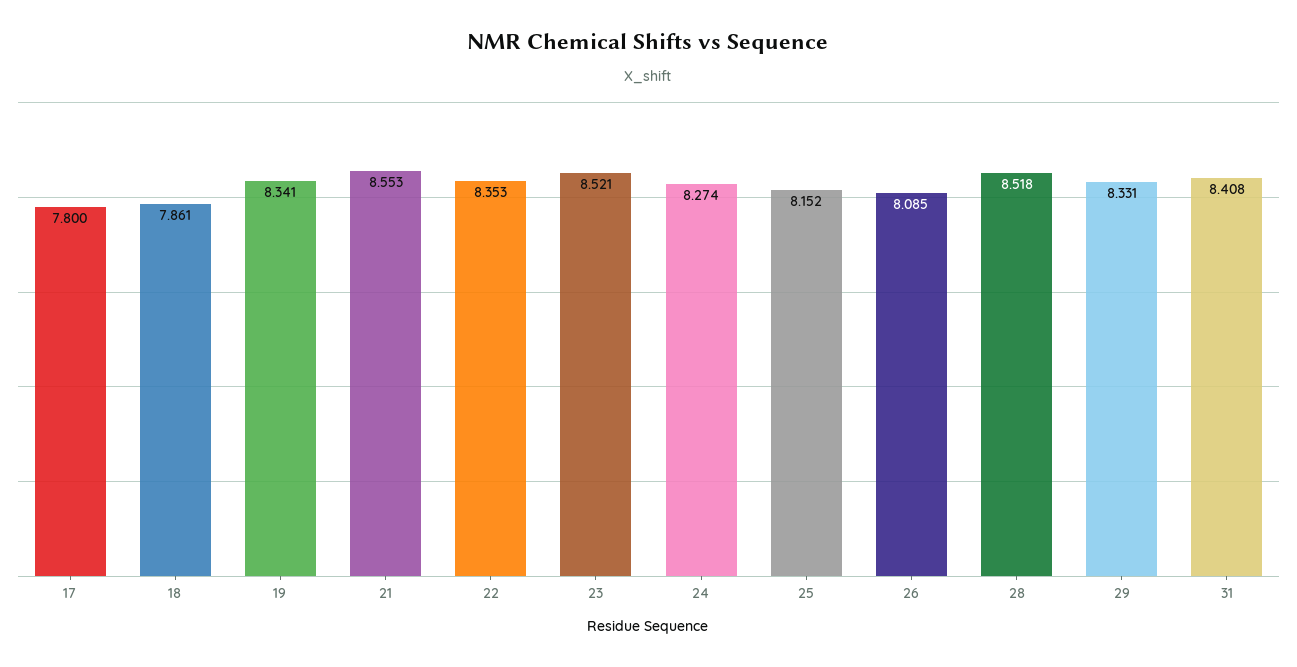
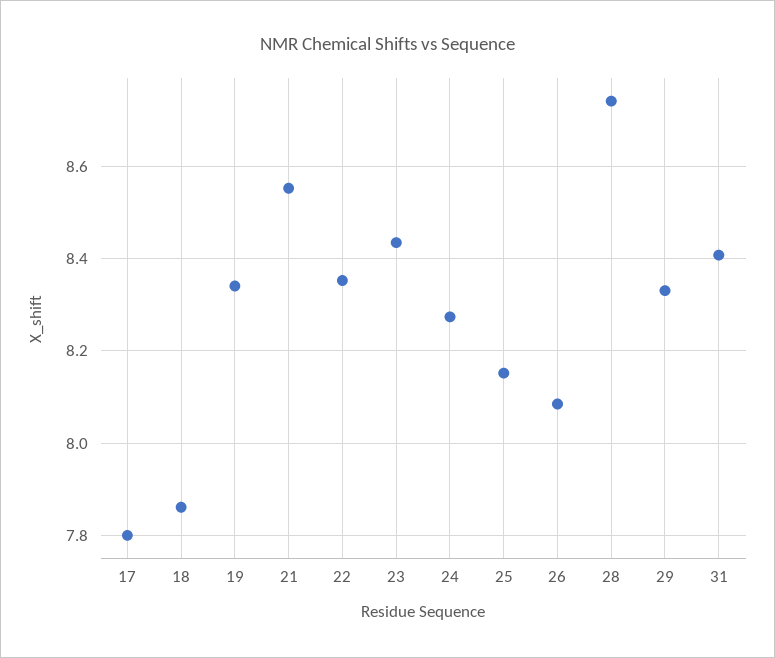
23: 8.521 -> 8.44
28: 8.518 -> 8.74

